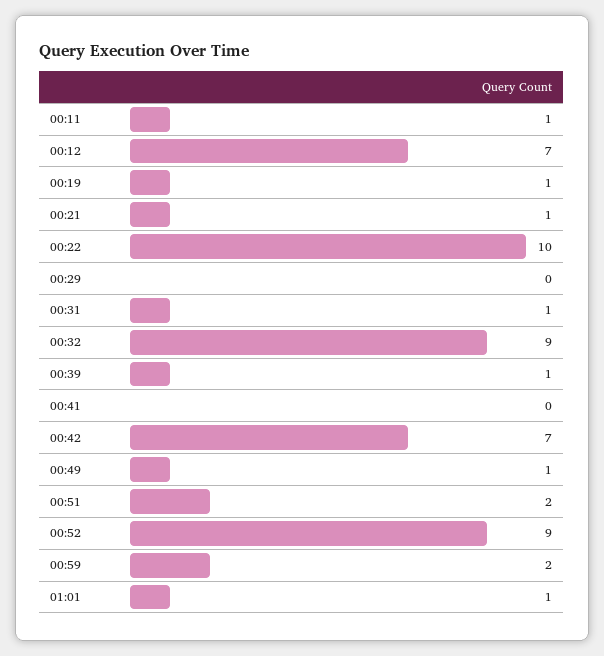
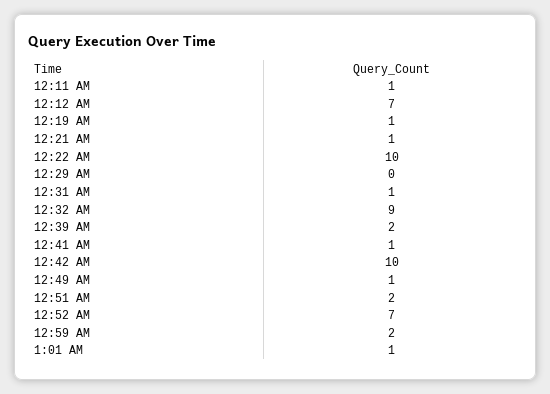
00:39: 1 -> 2
00:41: 0 -> 1
00:42: 7 -> 10
00:52: 9 -> 7

